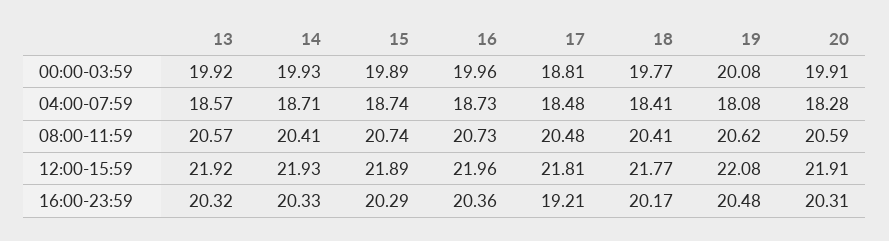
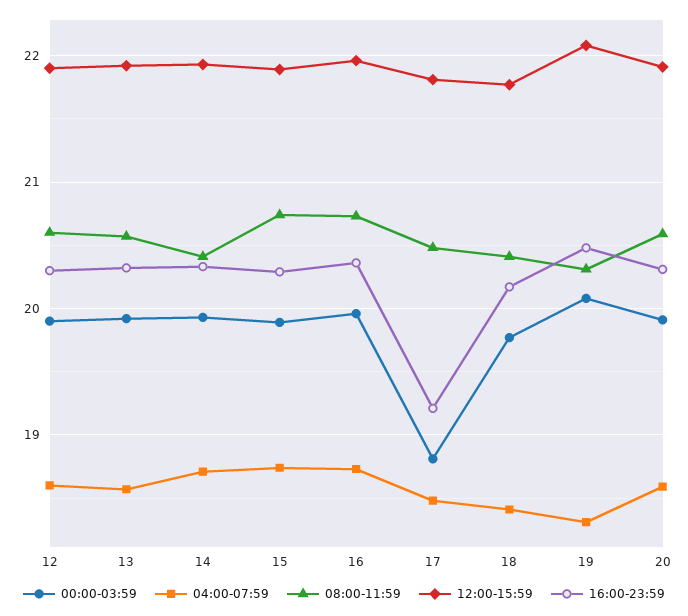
04:00-07:59, 19: 18.08 -> 18.3
04:00-07:59, 20: 18.28 -> 18.6
08:00-11:59, 19: 20.62 -> 20.3
00:00-03:59, 12: none -> 19.9
04:00-07:59, 12: none -> 18.6
08:00-11:59, 12: none -> 20.6
12:00-15:59, 12: none -> 21.9
16:00-23:59, 12: none -> 20.3

